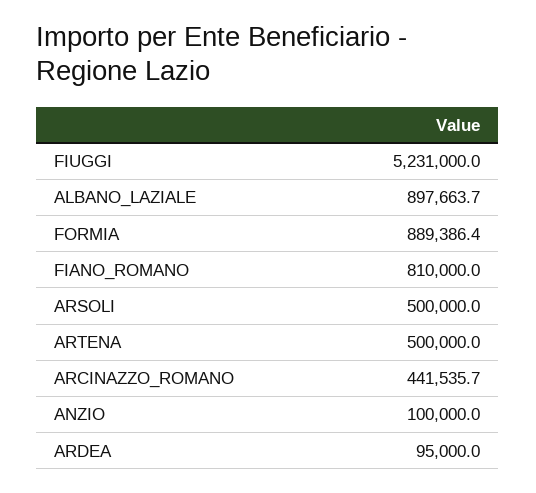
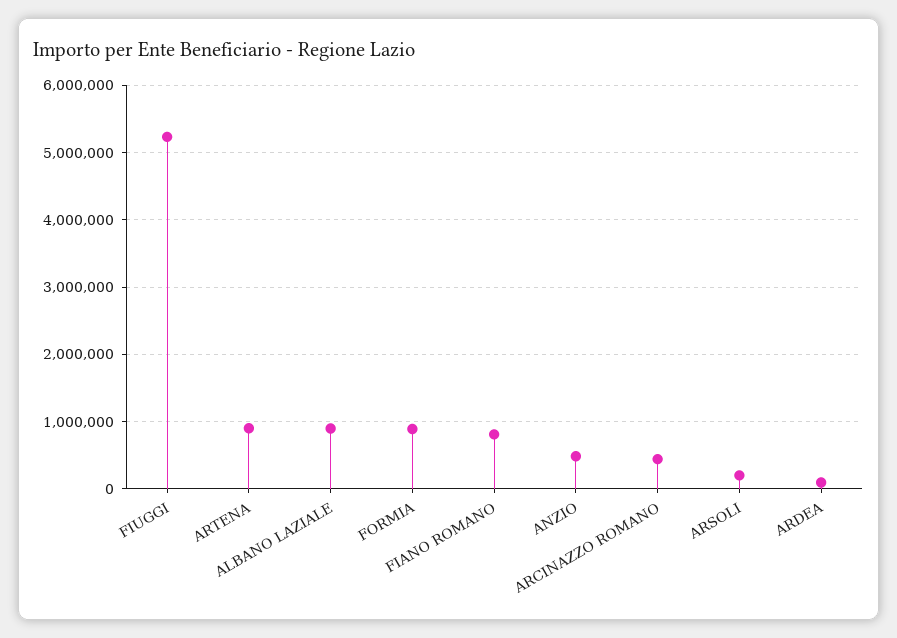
ARSOLI: 500000 -> 200000
ARTENA: 500000 -> 900000
ANZIO: 100000 -> 500000

